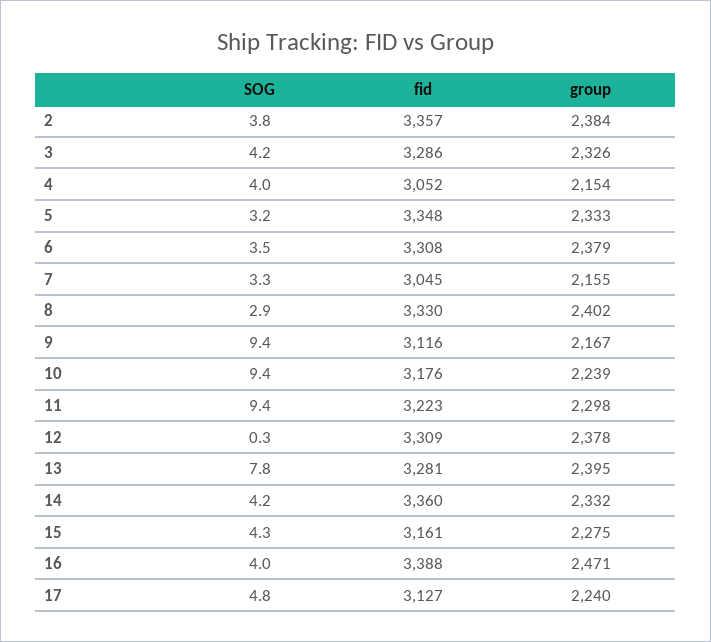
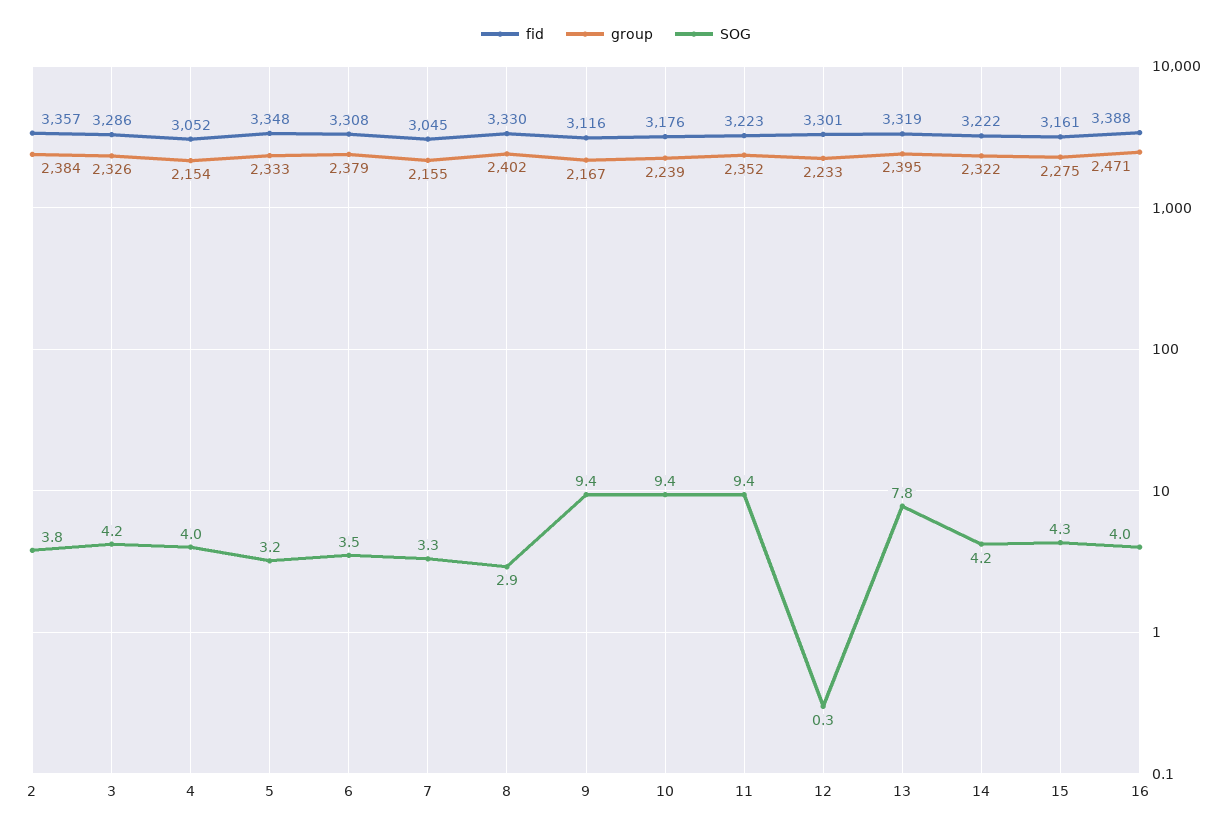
group, 11: 2298 -> 2352
fid, 12: 3309 -> 3301
group, 12: 2378 -> 2233
fid, 13: 3281 -> 3319
fid, 14: 3360 -> 3222
group, 14: 2332 -> 2322
SOG, 17: 4.8 -> none
fid, 17: 3127 -> none
group, 17: 2240 -> none

